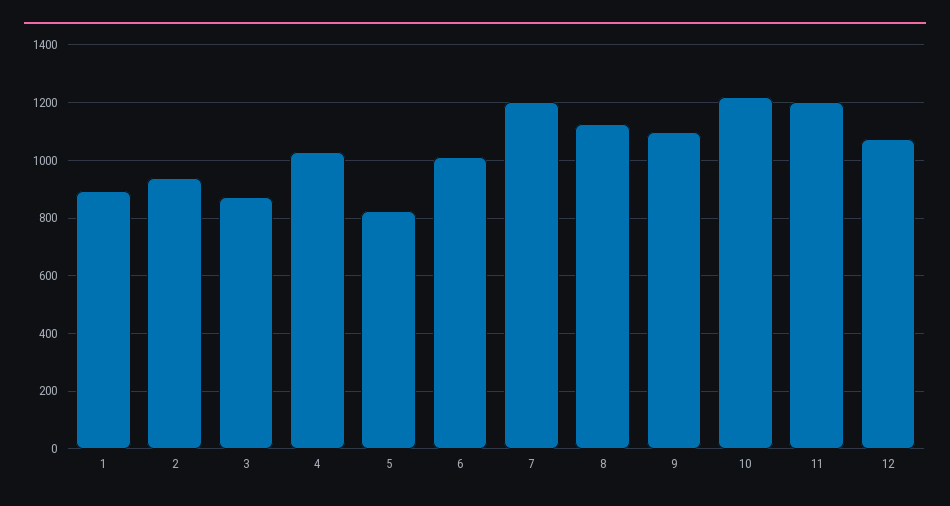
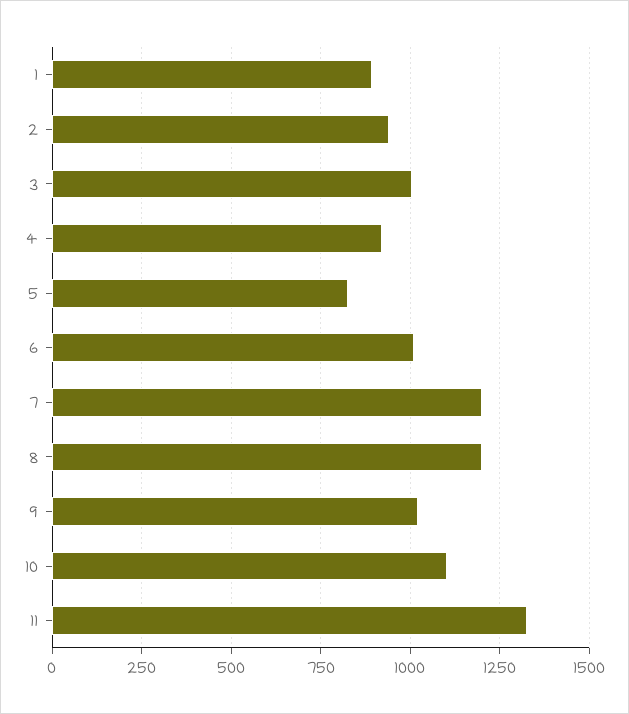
3: 875 -> 1000
4: 1025 -> 925
8: 1125 -> 1200
9: 1100 -> 1025
10: 1225 -> 1100
11: 1200 -> 1325
12: 1075 -> none

